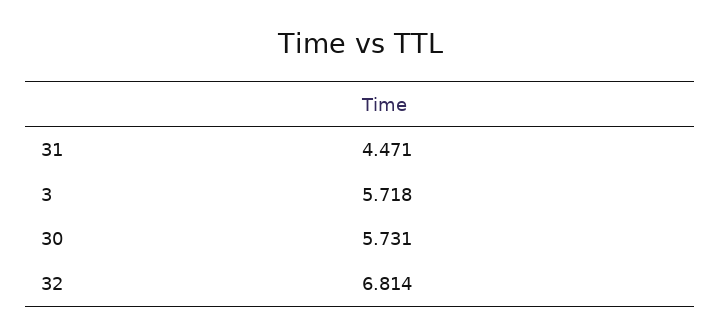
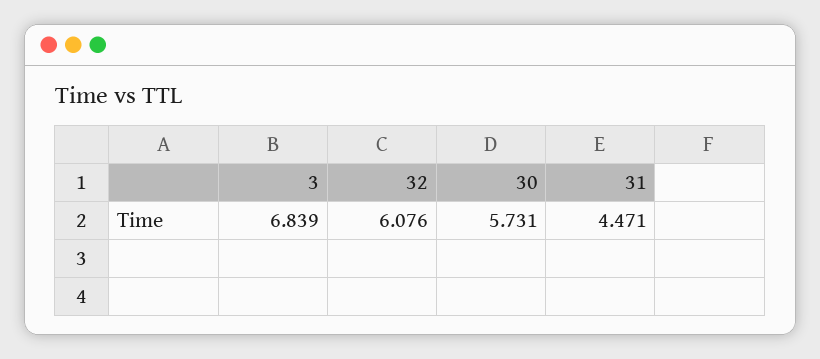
3: 5.718 -> 6.839
32: 6.814 -> 6.076

